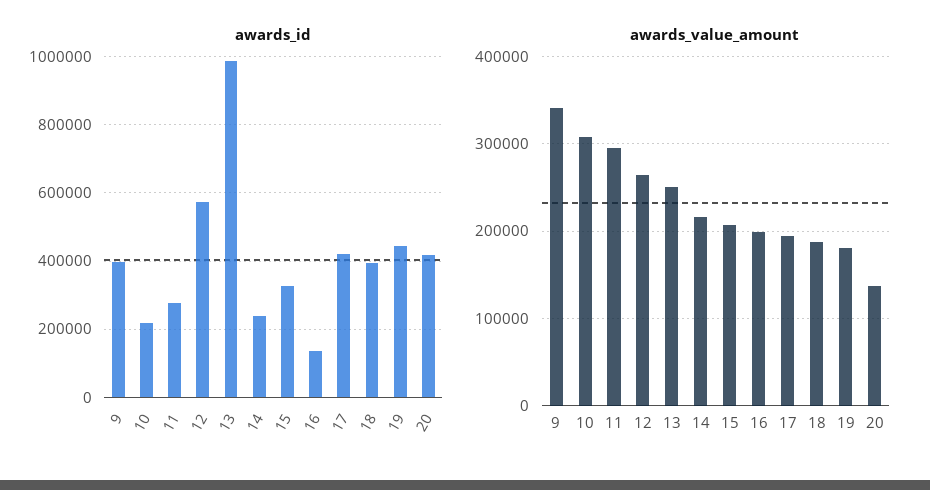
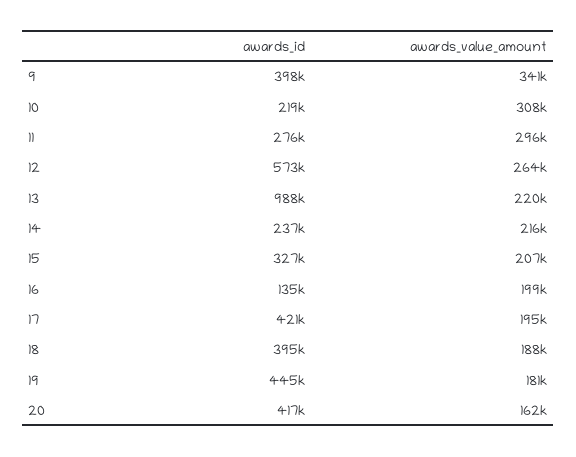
awards_value_amount, 13: 250000 -> 220000
awards_value_amount, 20: 140000 -> 162000

